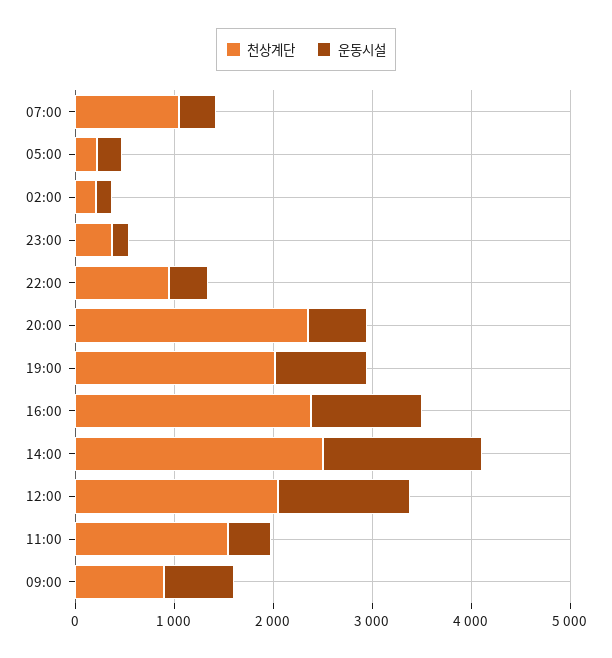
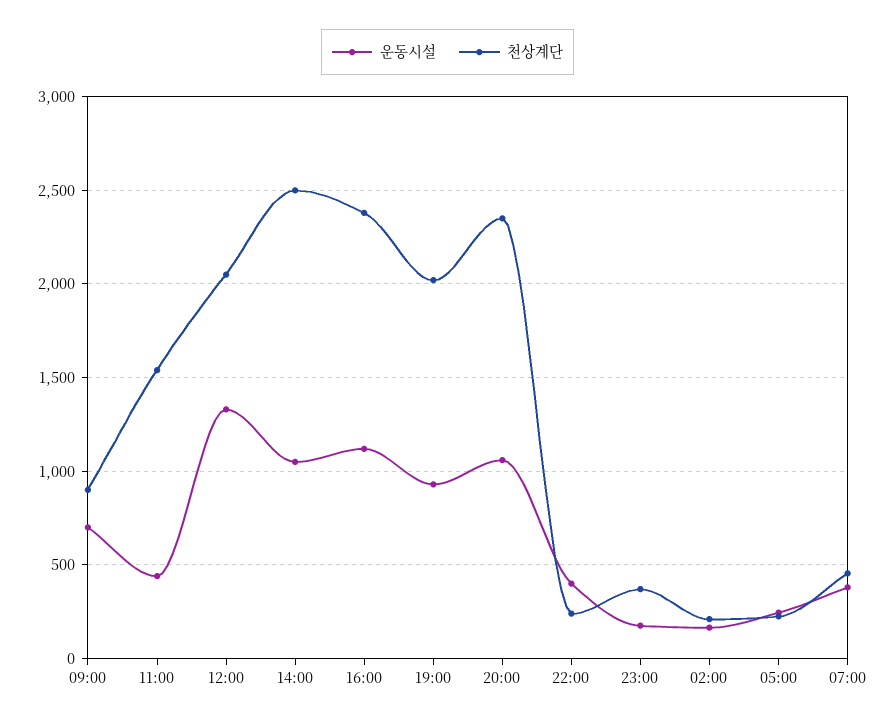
천상계단, 07:00: 1000 -> 450
천상계단, 22:00: 1000 -> 250
운동시설, 20:00: 600 -> 1050
운동시설, 14:00: 1600 -> 1050

